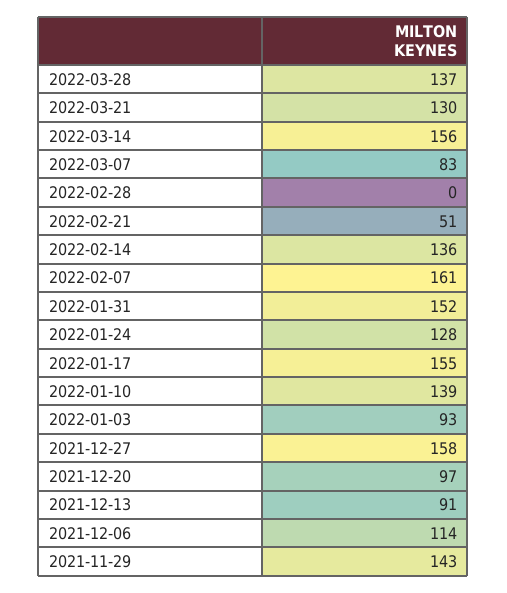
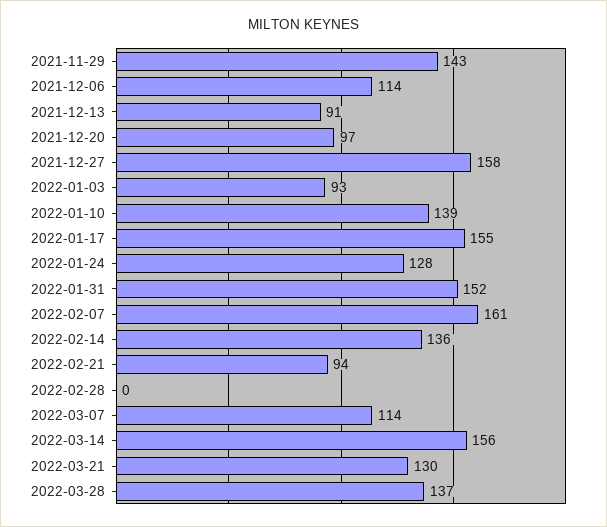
2022-03-07: 83 -> 114
2022-02-21: 51 -> 94

